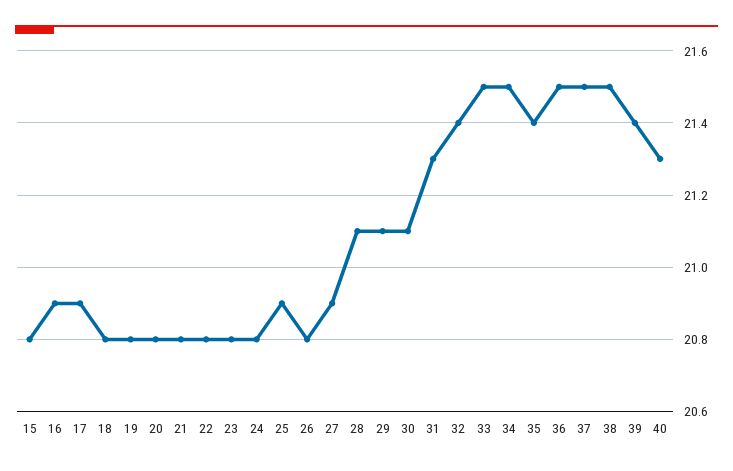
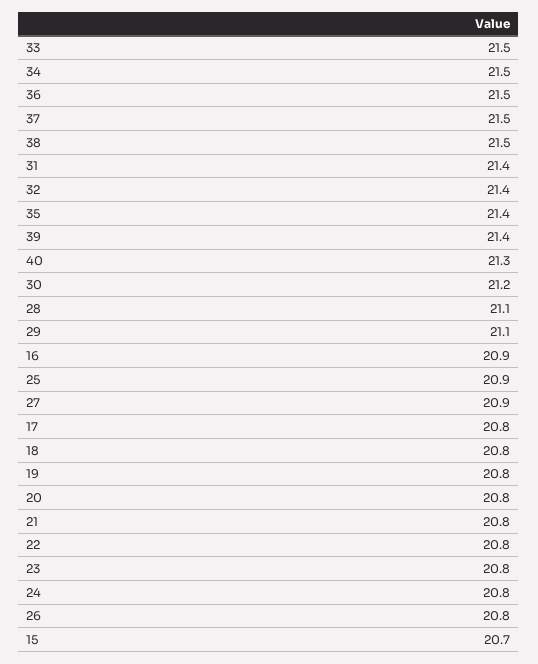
15: 20.8 -> 20.7
17: 20.9 -> 20.8
30: 21.1 -> 21.2
31: 21.3 -> 21.4

